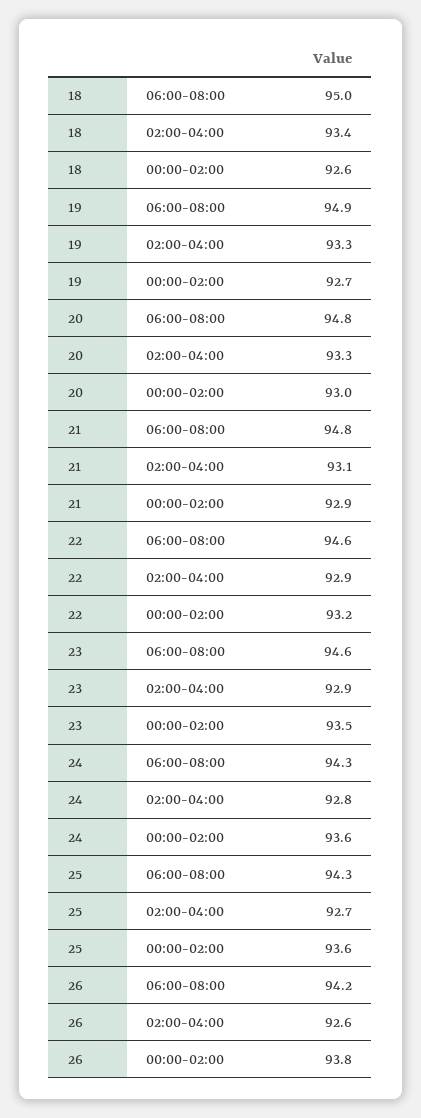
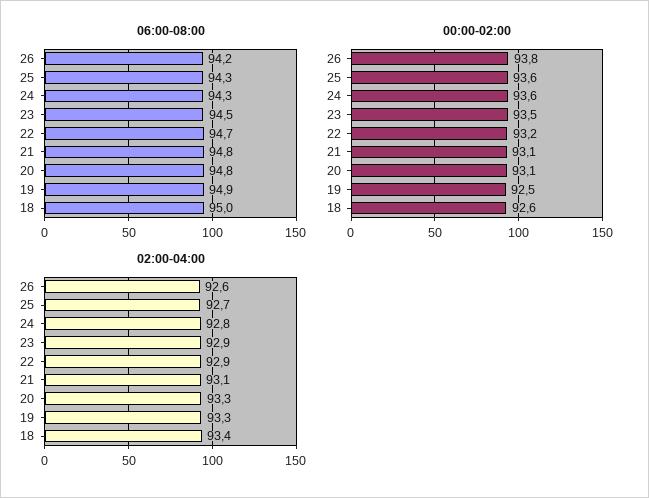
00:00-02:00, 19: 92.7 -> 92.5
00:00-02:00, 20: 93 -> 93.1
00:00-02:00, 21: 92.9 -> 93.1
06:00-08:00, 22: 94.6 -> 94.7
06:00-08:00, 23: 94.6 -> 94.5

